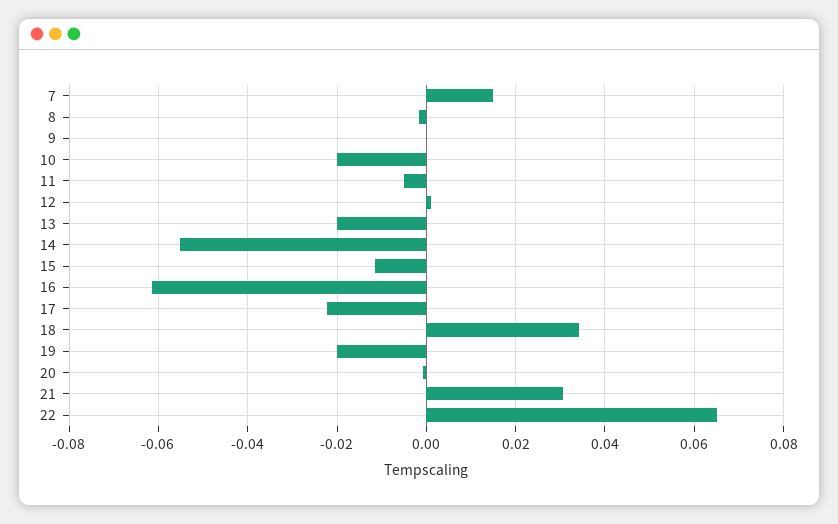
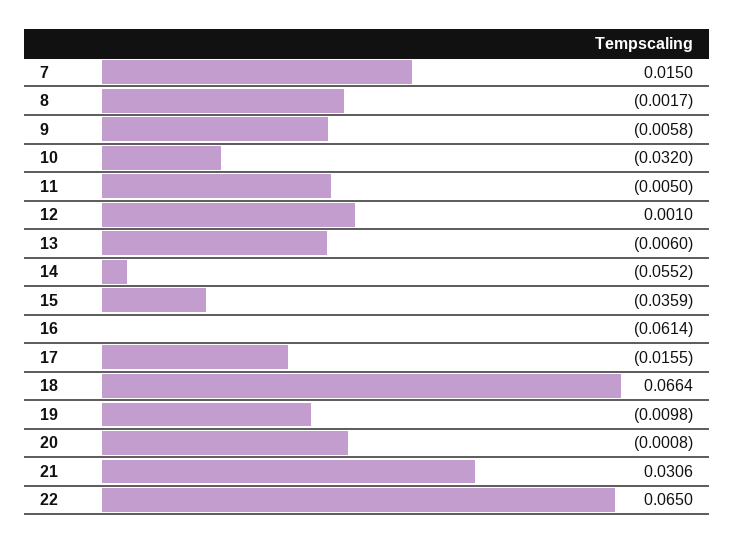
9: 0 -> -0.0058
10: -0.02 -> -0.032
13: -0.02 -> -0.006
15: -0.012 -> -0.0359
17: -0.022 -> -0.0155
18: 0.034 -> 0.0664
19: -0.02 -> -0.0098

